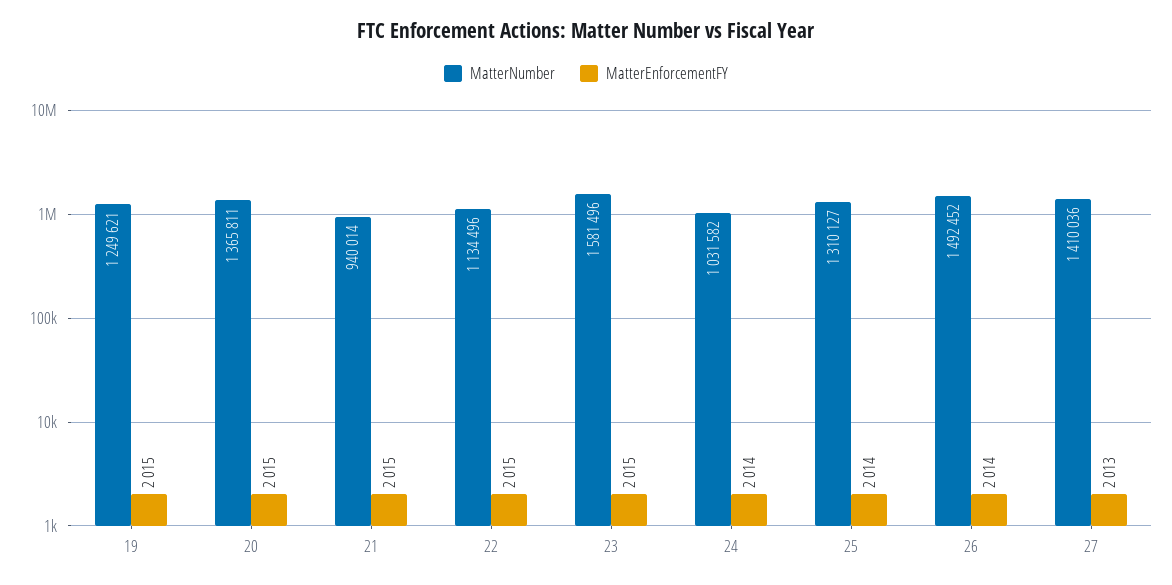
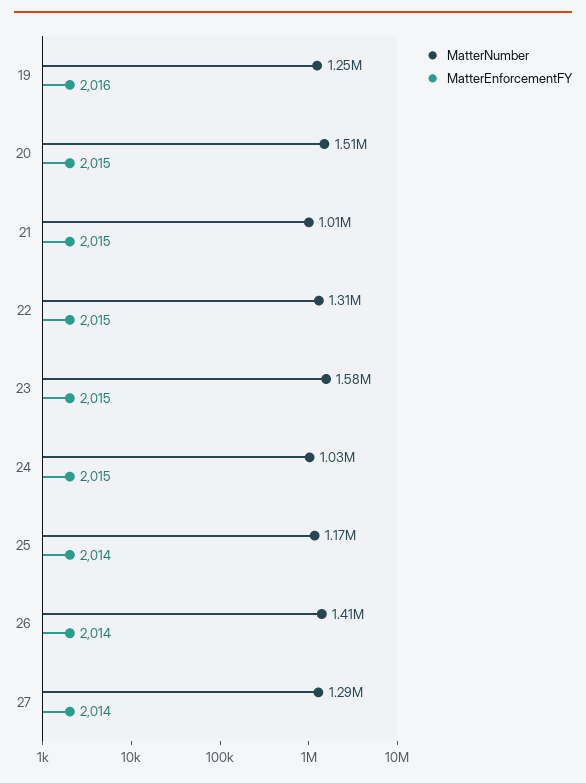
MatterEnforcementFY, 19: 2015 -> 2016
MatterNumber, 20: 1365811 -> 1510000
MatterNumber, 21: 940014 -> 1010000
MatterNumber, 22: 1134496 -> 1310000
MatterEnforcementFY, 24: 2014 -> 2015
MatterNumber, 25: 1310127 -> 1170000
MatterNumber, 26: 1492452 -> 1410000
MatterNumber, 27: 1410036 -> 1290000
MatterEnforcementFY, 27: 2013 -> 2014

